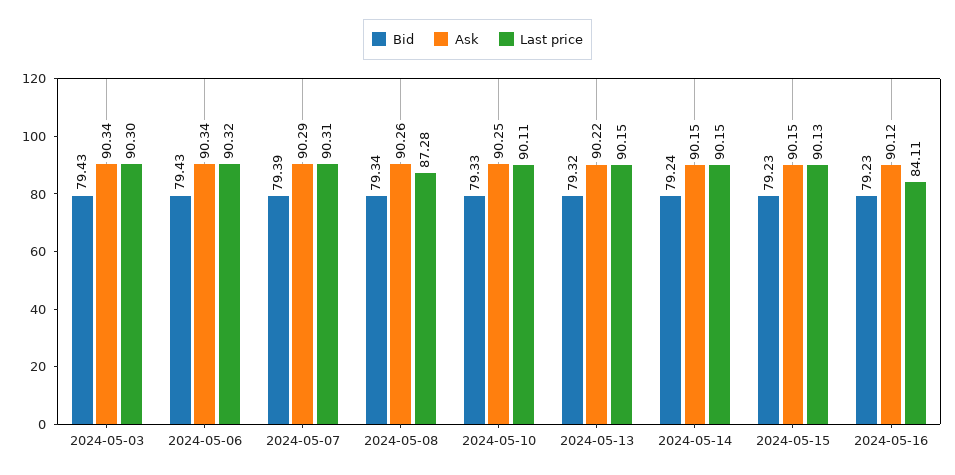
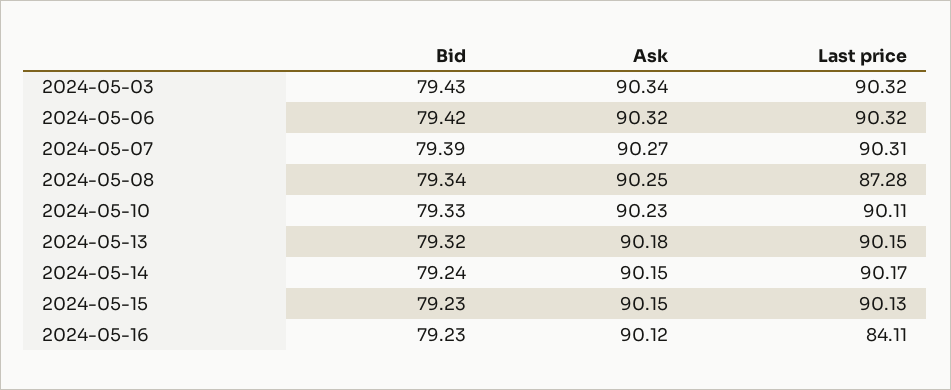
Last price, 2024-05-03: 90.3 -> 90.32
Bid, 2024-05-06: 79.43 -> 79.42
Ask, 2024-05-06: 90.34 -> 90.32
Ask, 2024-05-07: 90.29 -> 90.27
Ask, 2024-05-08: 90.26 -> 90.25
Ask, 2024-05-10: 90.25 -> 90.23
Ask, 2024-05-13: 90.22 -> 90.18
Last price, 2024-05-14: 90.15 -> 90.17

